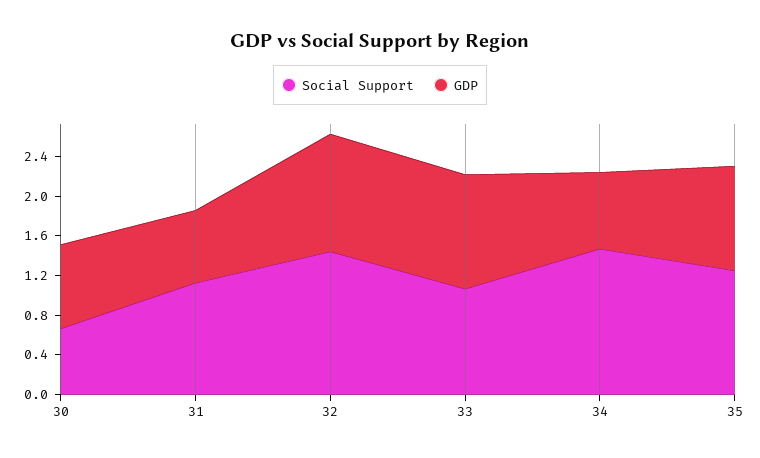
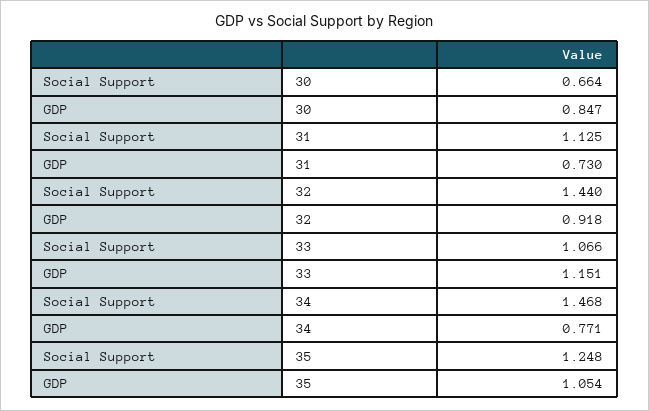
GDP, 32: 1.2 -> 0.918

